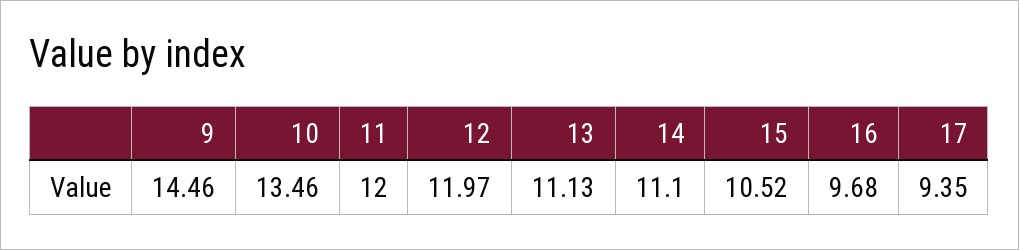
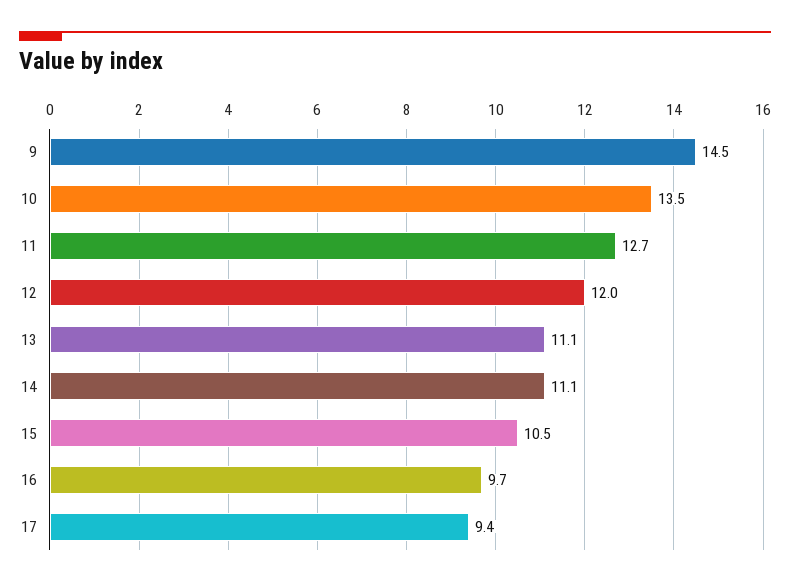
11: 12 -> 12.7

